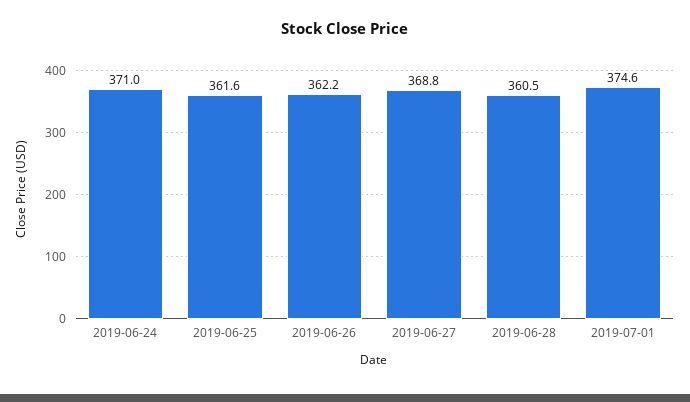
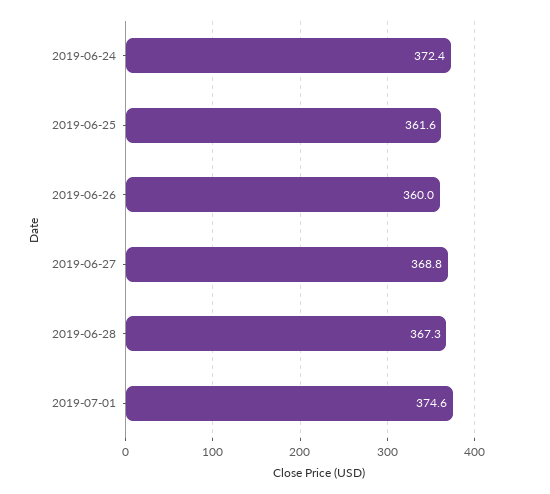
2019-06-24: 371 -> 372.4
2019-06-26: 362.2 -> 360
2019-06-28: 360.5 -> 367.3

